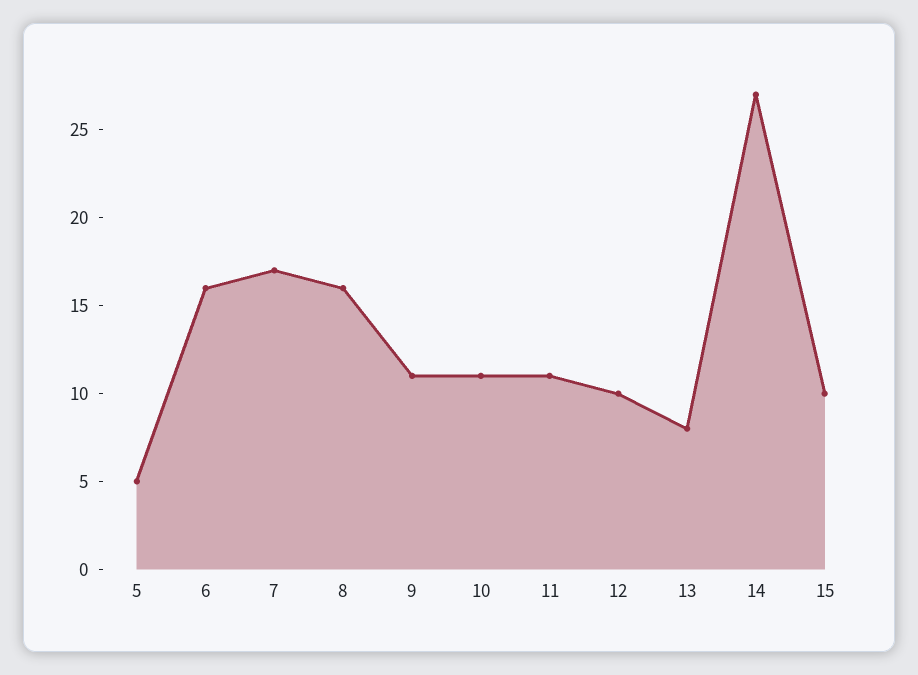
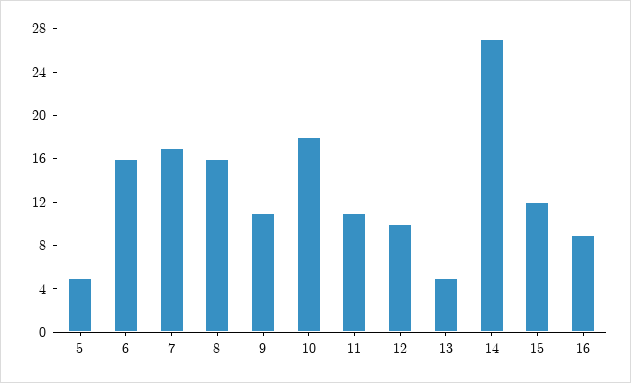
10: 11 -> 18
13: 8 -> 5
15: 10 -> 12
16: none -> 9

